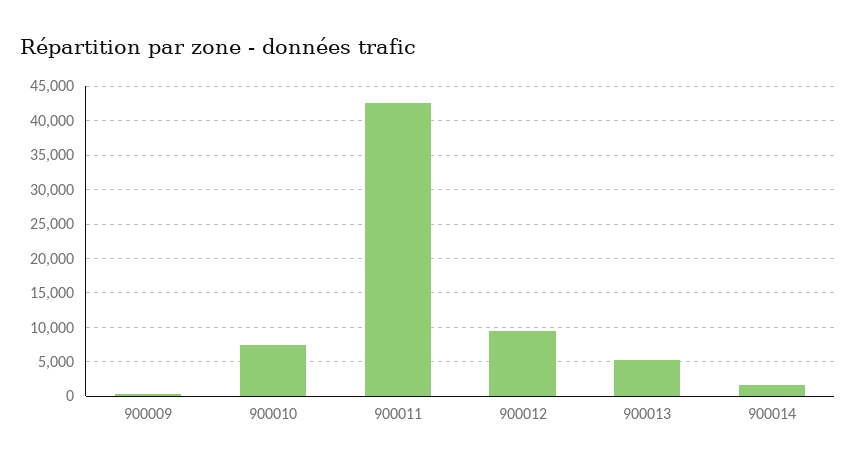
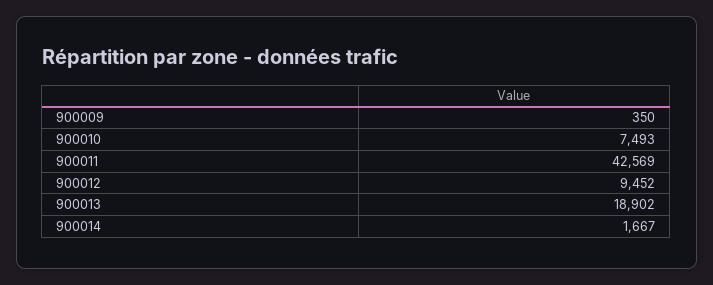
900013: 5000 -> 18902

